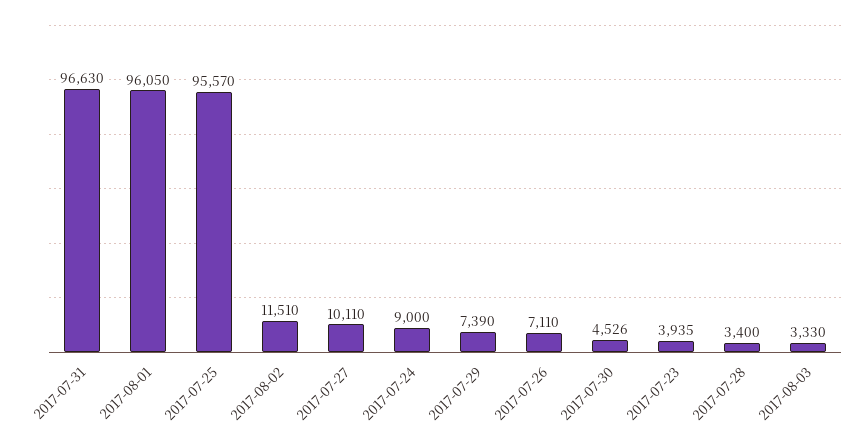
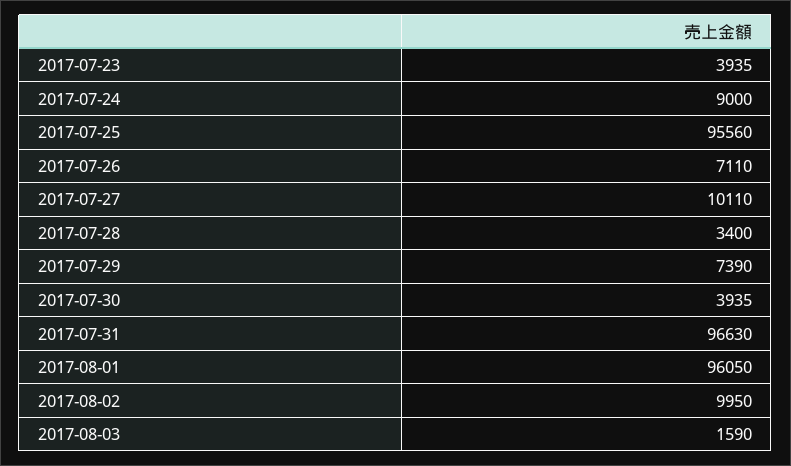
2017-07-25: 95570 -> 95560
2017-08-02: 11510 -> 9950
2017-07-30: 4526 -> 3935
2017-08-03: 3330 -> 1590

